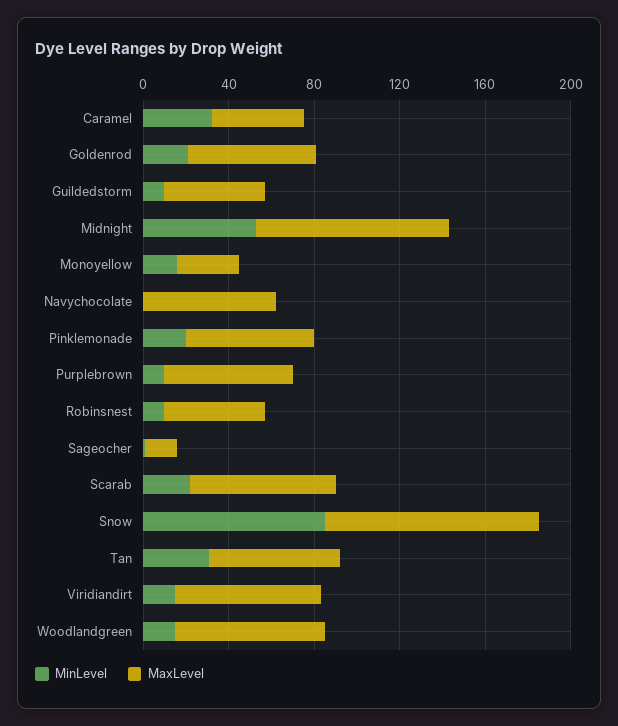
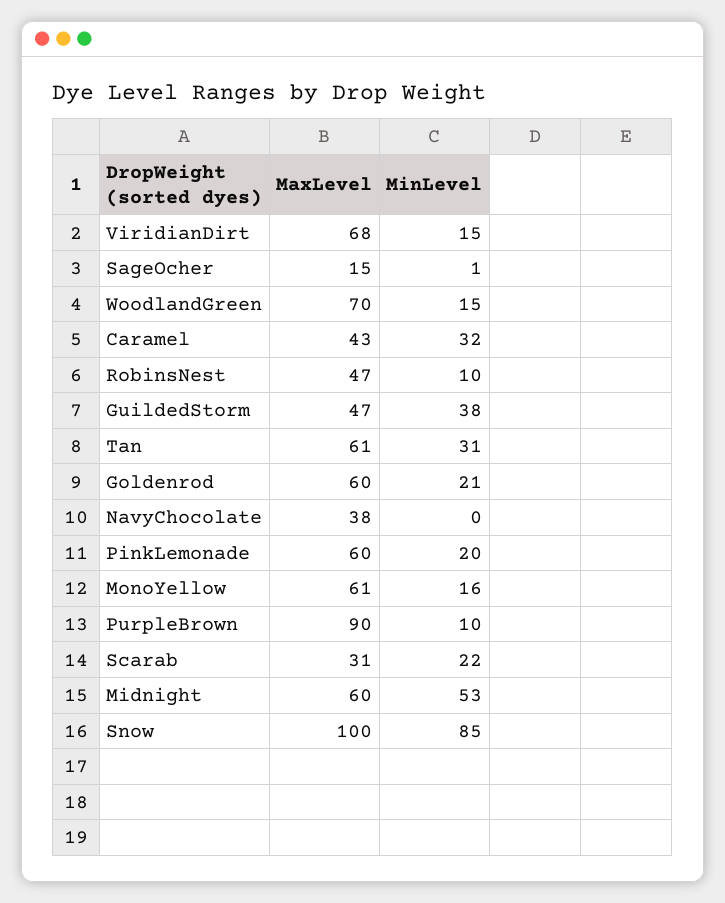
MinLevel, Guildedstorm: 10 -> 38
MaxLevel, Midnight: 90 -> 60
MaxLevel, Monoyellow: 30 -> 61
MaxLevel, Navychocolate: 60 -> 38
MaxLevel, Purplebrown: 60 -> 90
MaxLevel, Scarab: 70 -> 31

